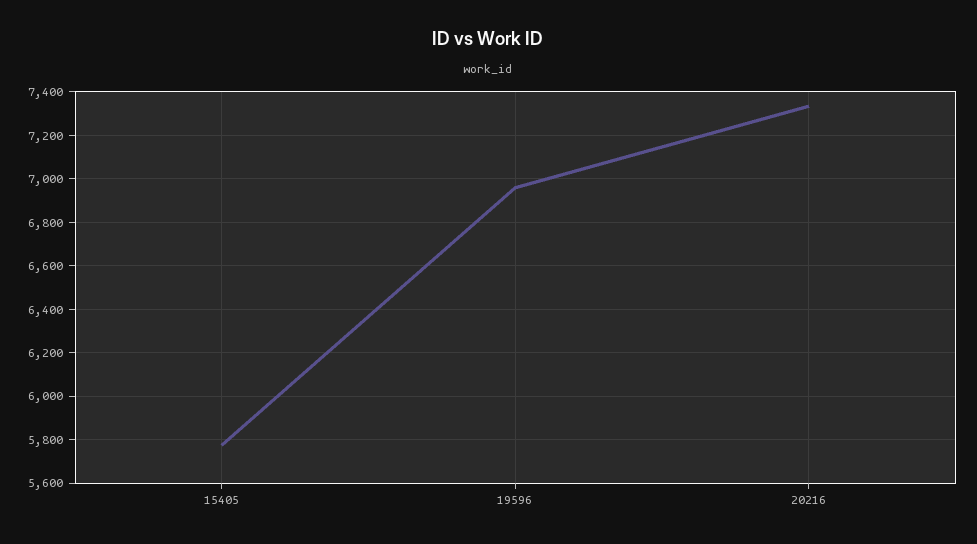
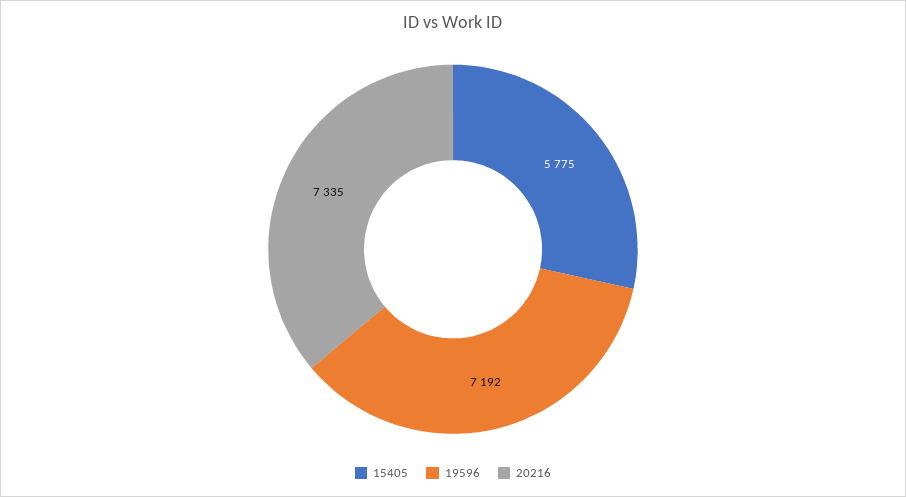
19596: 6950 -> 7192

